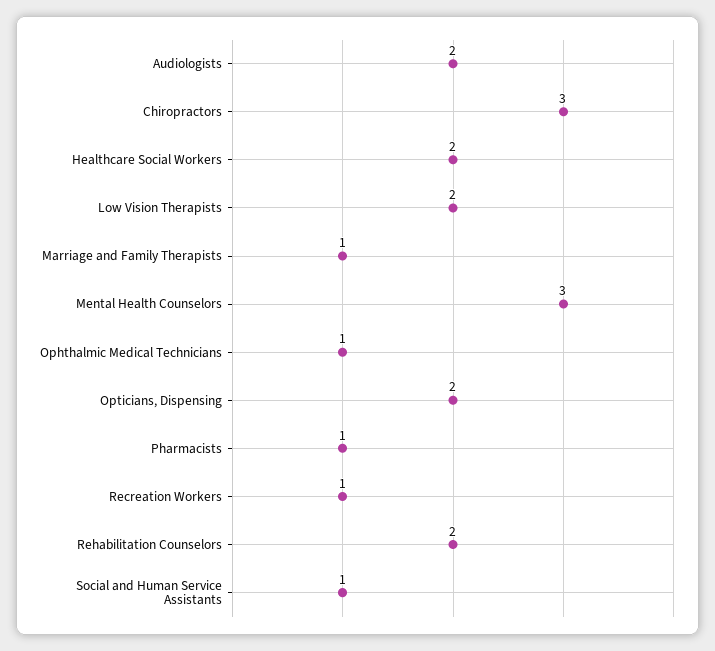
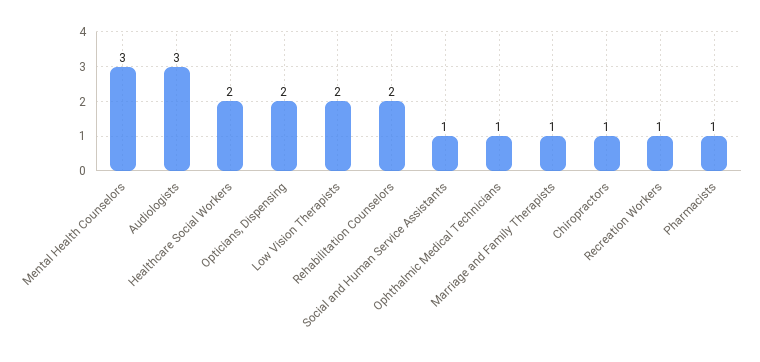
Audiologists: 2 -> 3
Chiropractors: 3 -> 1

